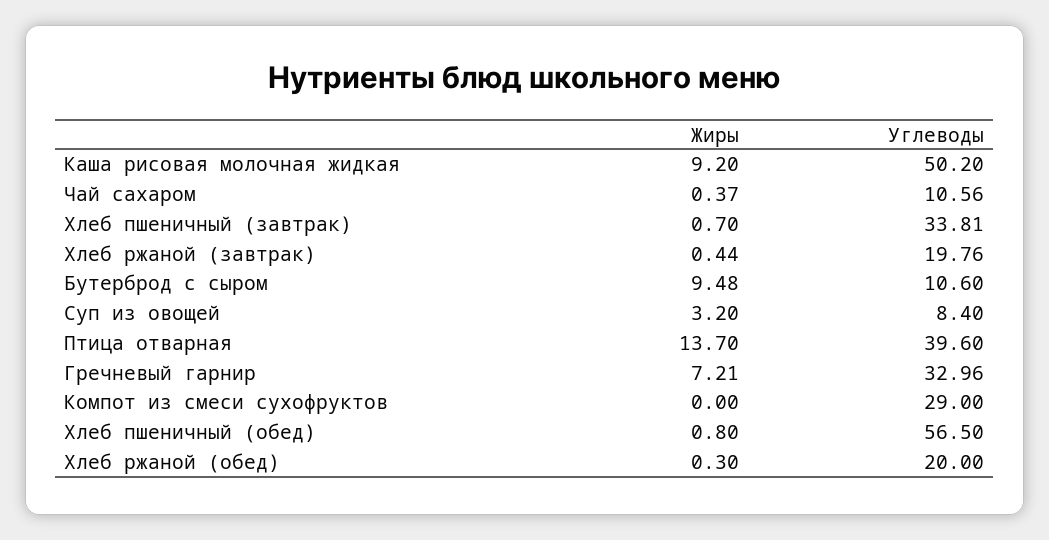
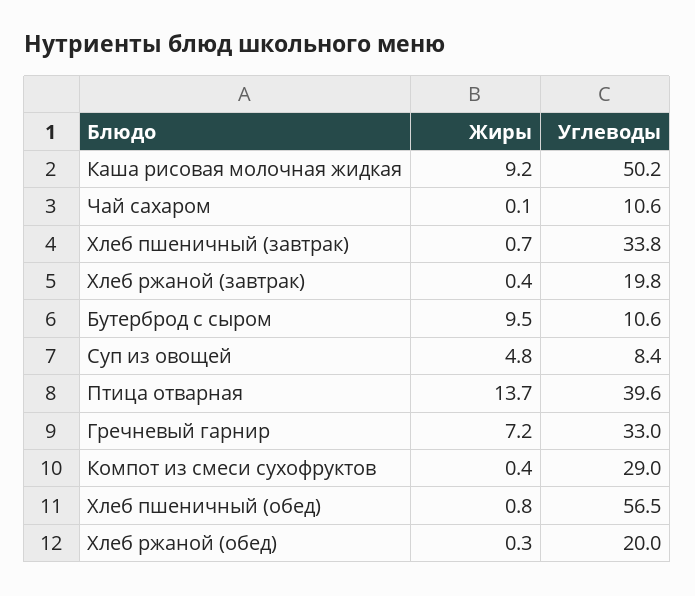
Жиры, Чай сахаром: 0.37 -> 0.1
Жиры, Суп из овощей: 3.2 -> 4.8
Жиры, Компот из смеси сухофруктов: 0 -> 0.4

